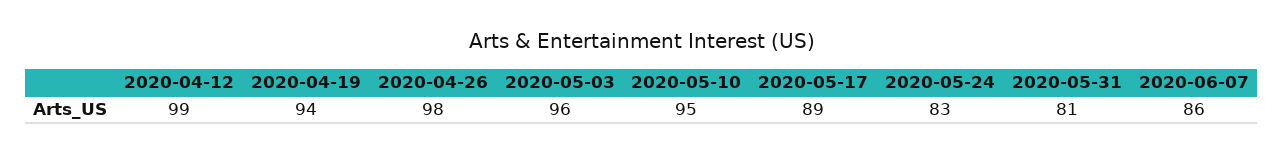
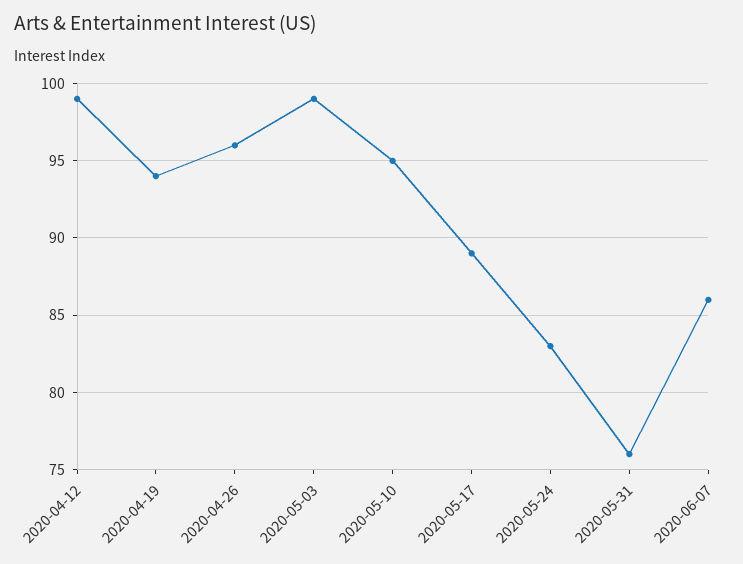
2020-04-26: 98 -> 96
2020-05-03: 96 -> 99
2020-05-31: 81 -> 76

